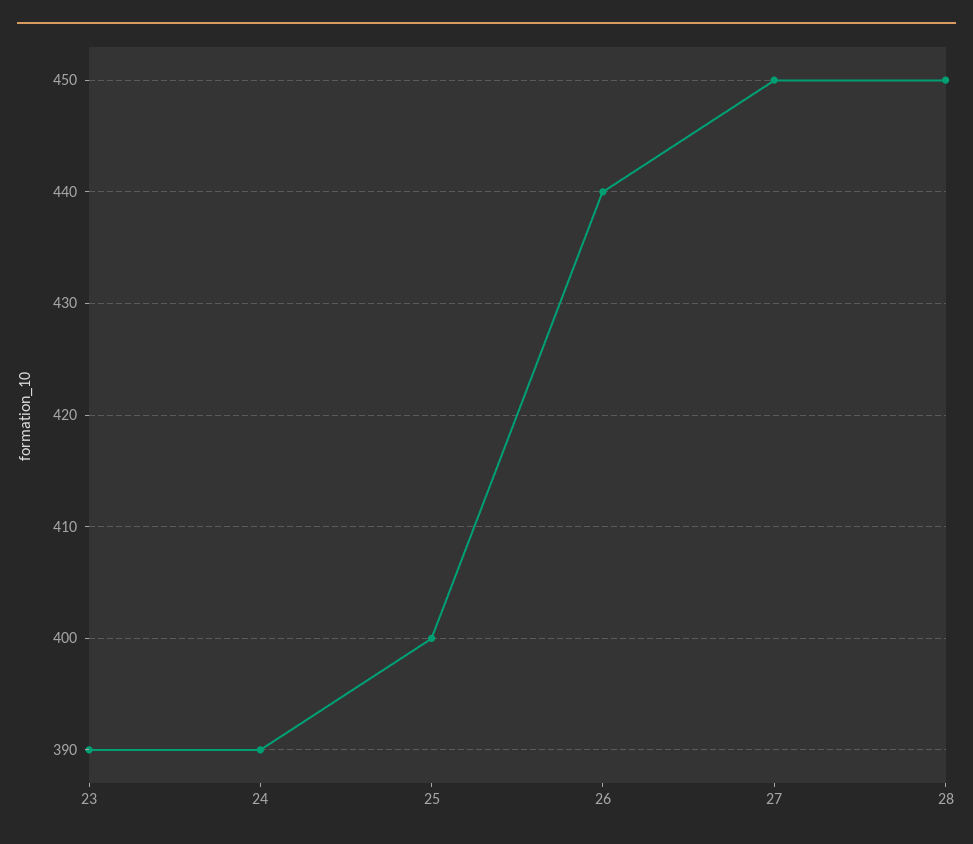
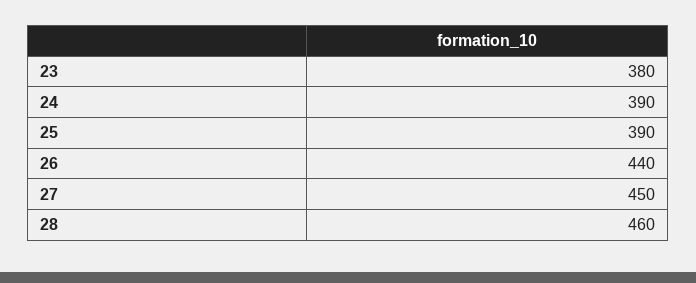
23: 390 -> 380
25: 400 -> 390
28: 450 -> 460

